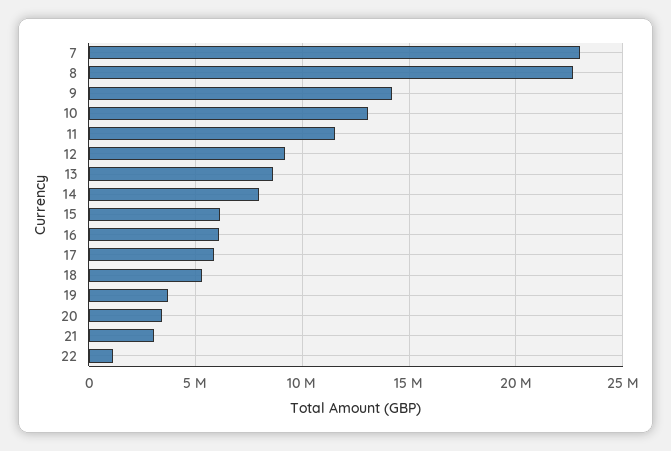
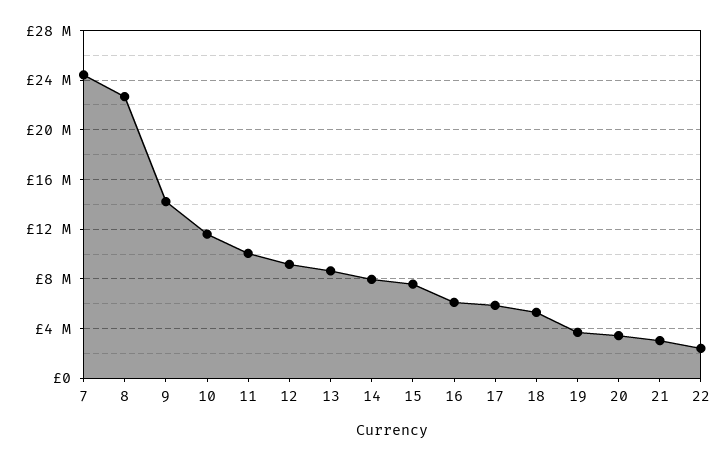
7: 23000000 -> 24500000
10: 13000000 -> 11500000
11: 11500000 -> 10000000
15: 6000000 -> 7500000
22: 1000000 -> 2500000

